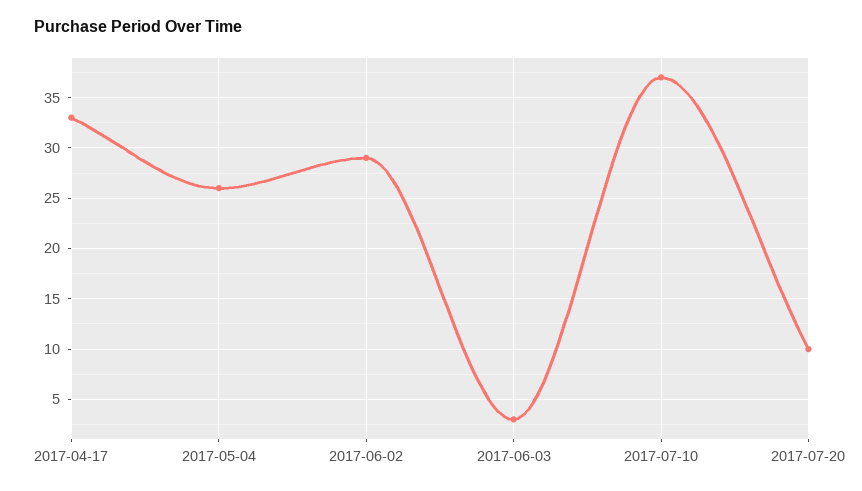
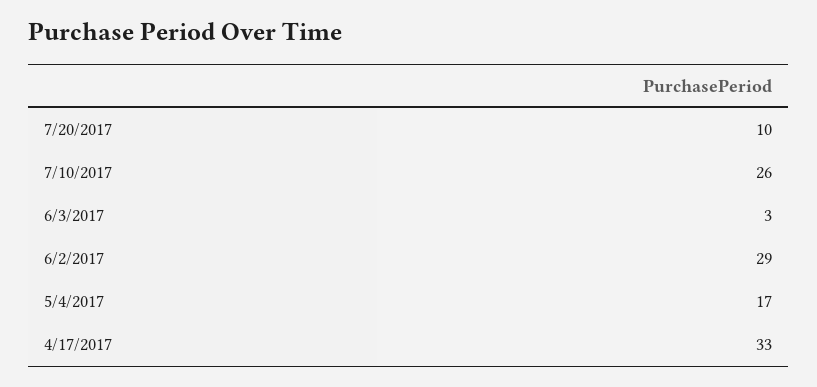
2017-05-04: 26 -> 17
2017-07-10: 37 -> 26

